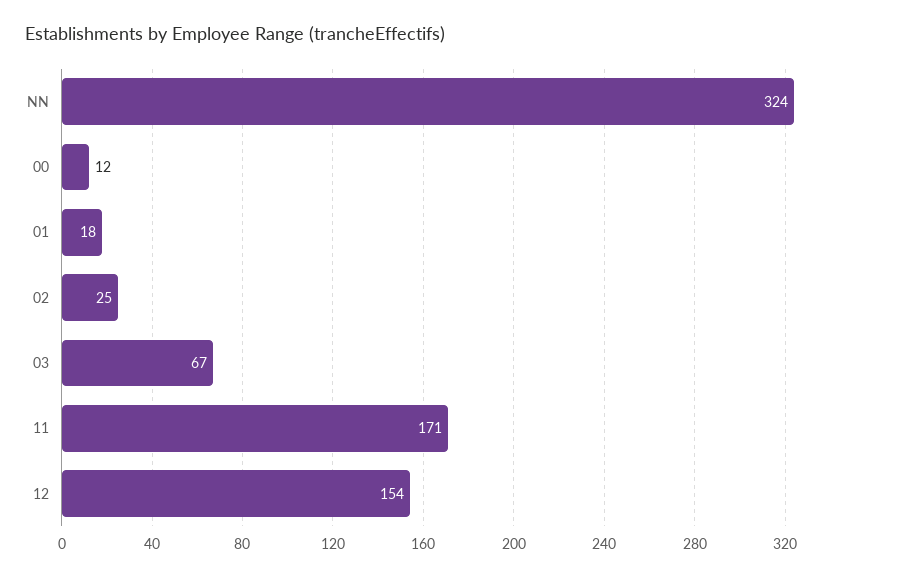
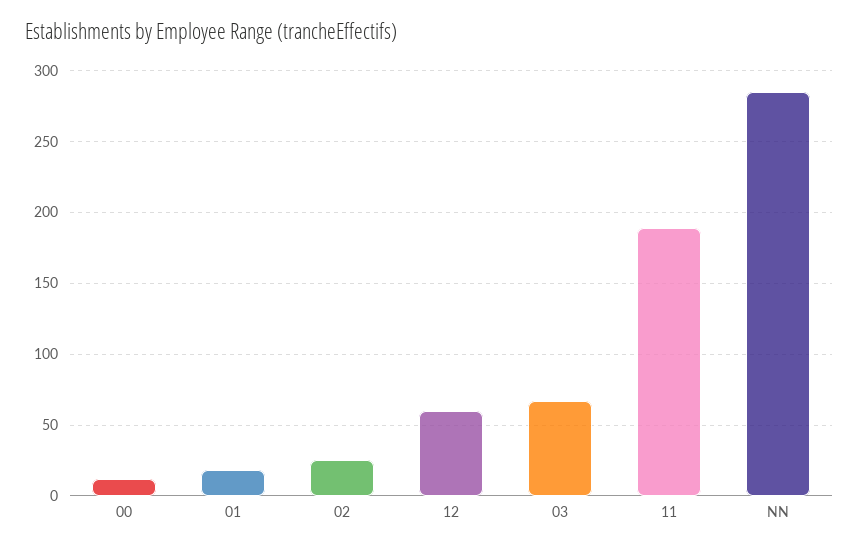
NN: 324 -> 285
11: 171 -> 190
12: 154 -> 60

